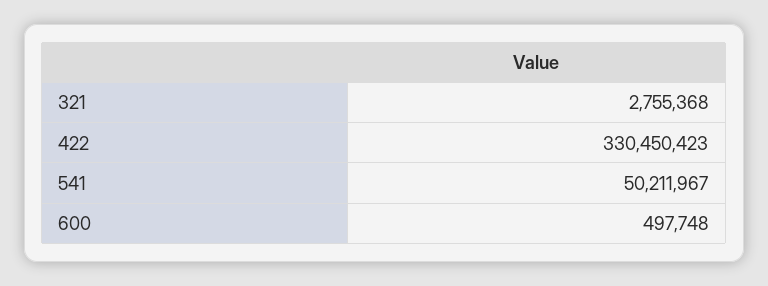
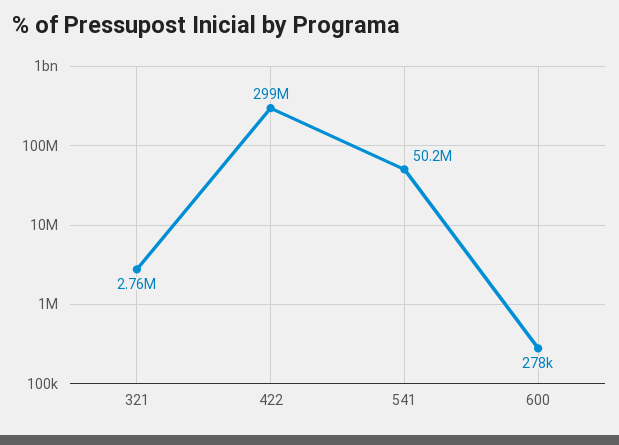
422: 330450423 -> 299000000
600: 497748 -> 278000

